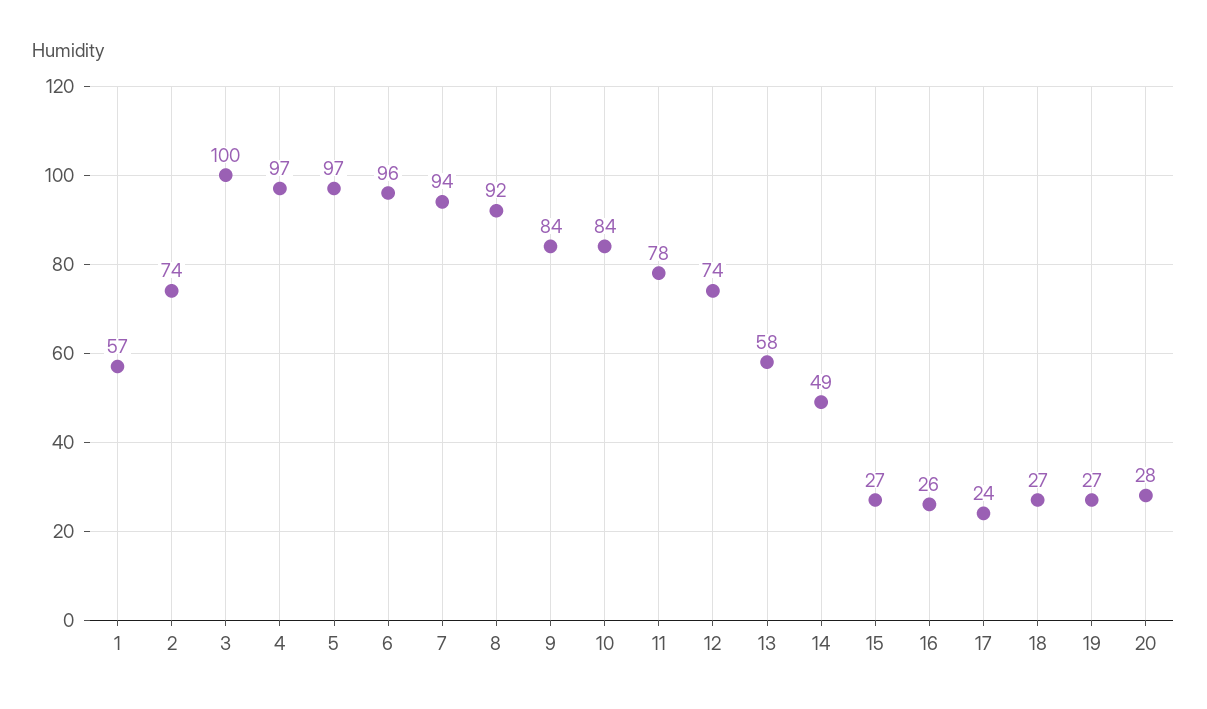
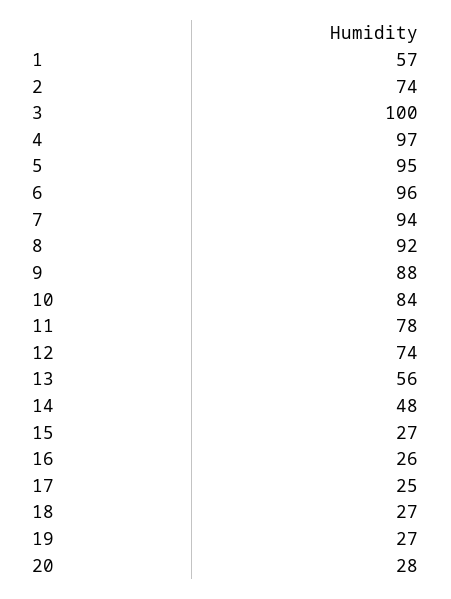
5: 97 -> 95
9: 84 -> 88
13: 58 -> 56
14: 49 -> 48
17: 24 -> 25

